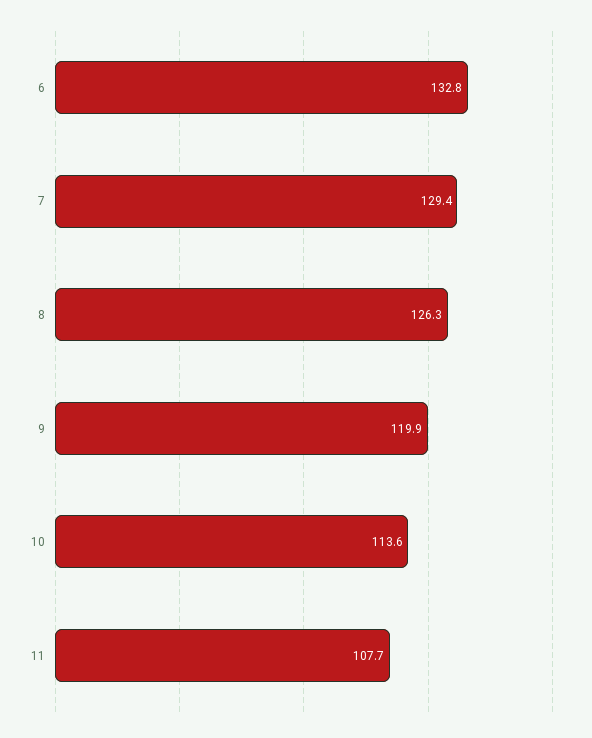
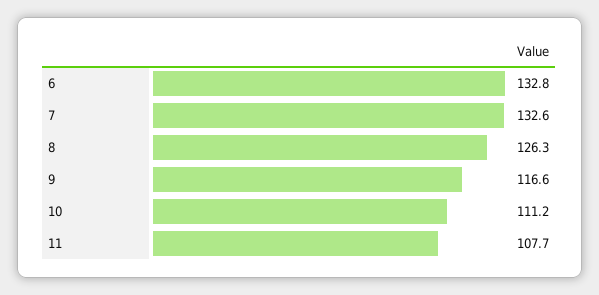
7: 129.4 -> 132.6
9: 119.9 -> 116.6
10: 113.6 -> 111.2

